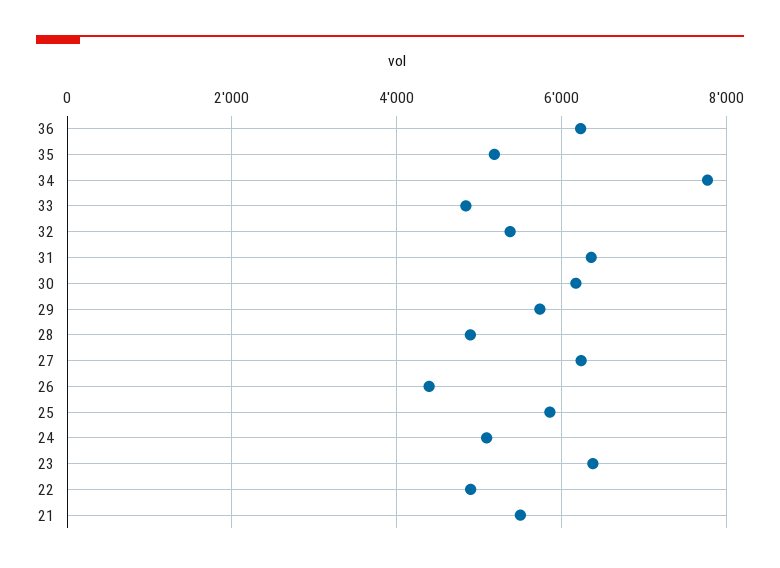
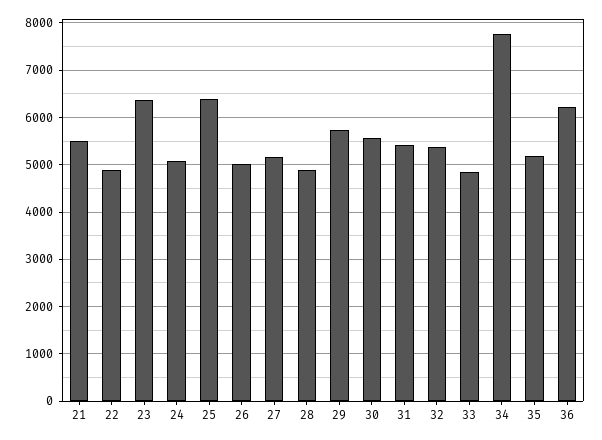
31: 6400 -> 5400
30: 6200 -> 5600
27: 6200 -> 5200
26: 4400 -> 5000
25: 5800 -> 6400

